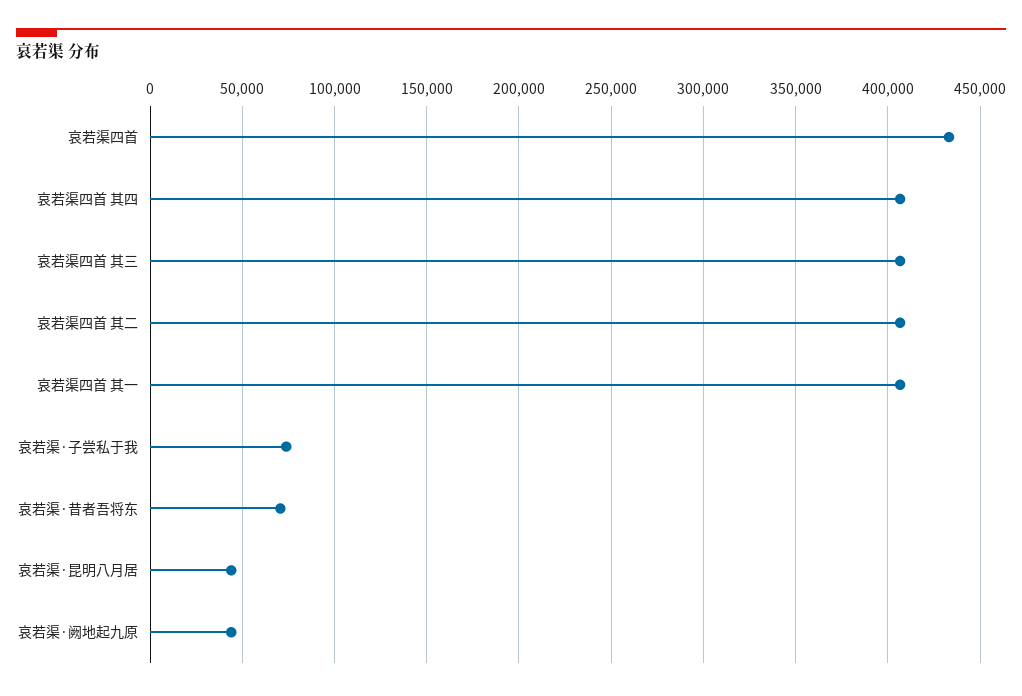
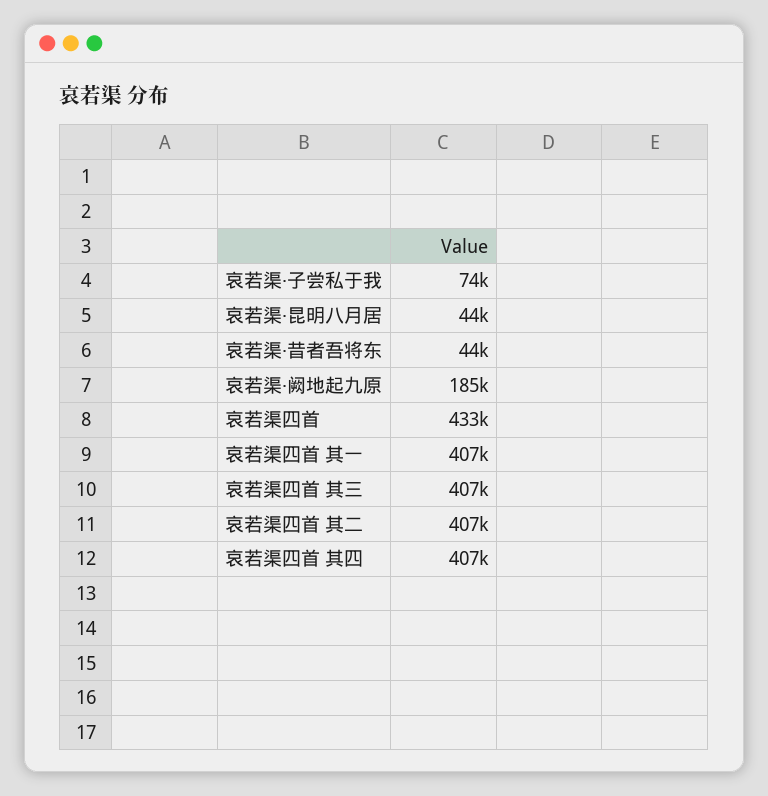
哀若渠·昔者吾将东: 70000 -> 44000
哀若渠·阙地起九原: 45000 -> 185000

